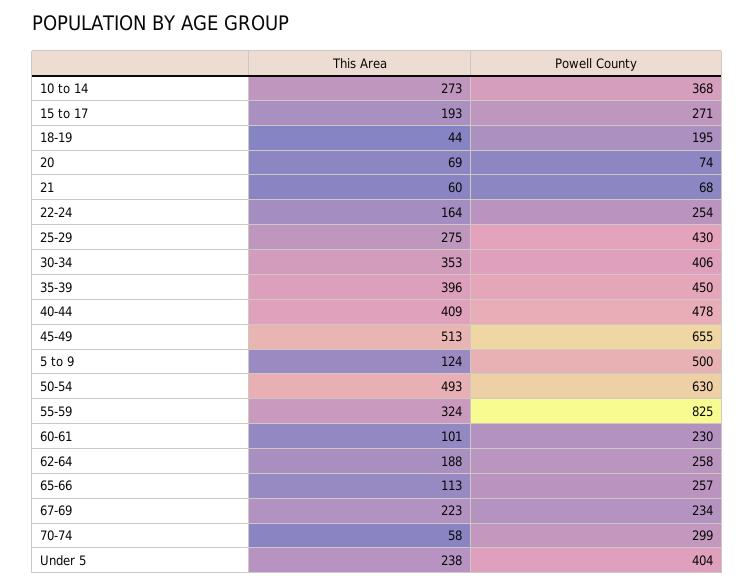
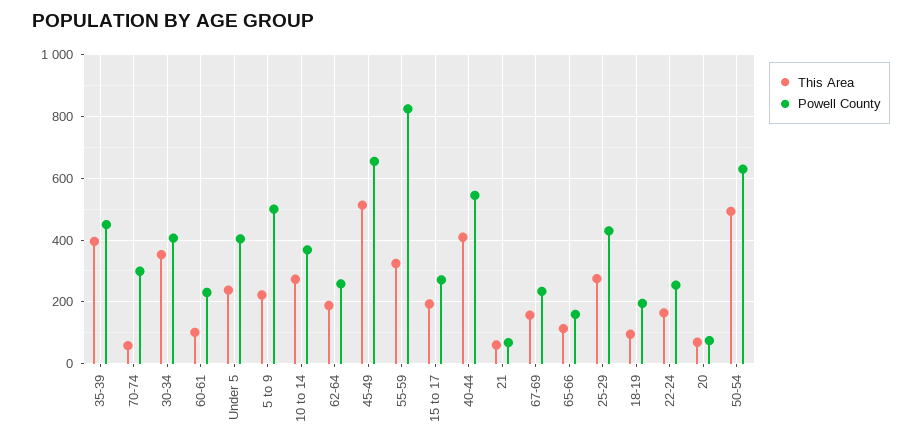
This Area, 18-19: 44 -> 100
Powell County, 40-44: 478 -> 540
This Area, 5 to 9: 124 -> 220
Powell County, 65-66: 257 -> 160
This Area, 67-69: 223 -> 160

